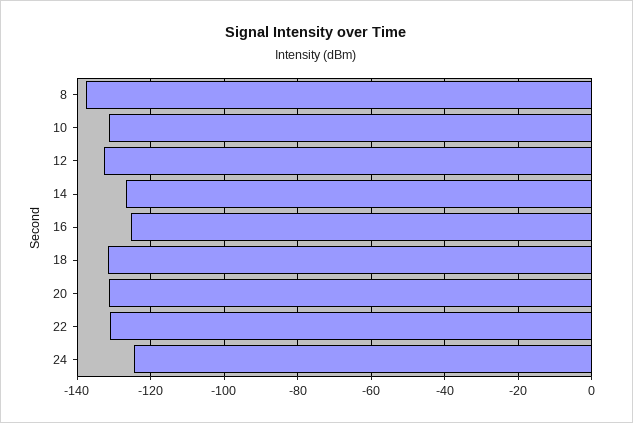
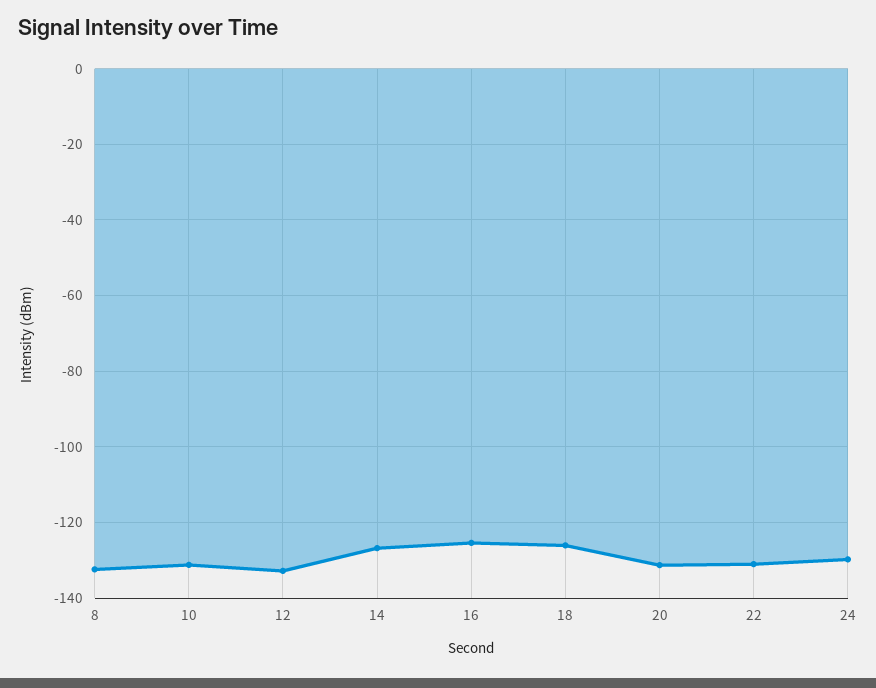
8: -138 -> -132
18: -132 -> -126
24: -124 -> -130

